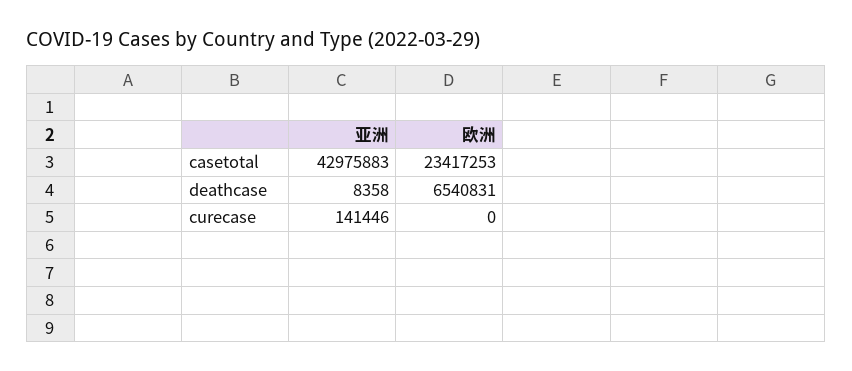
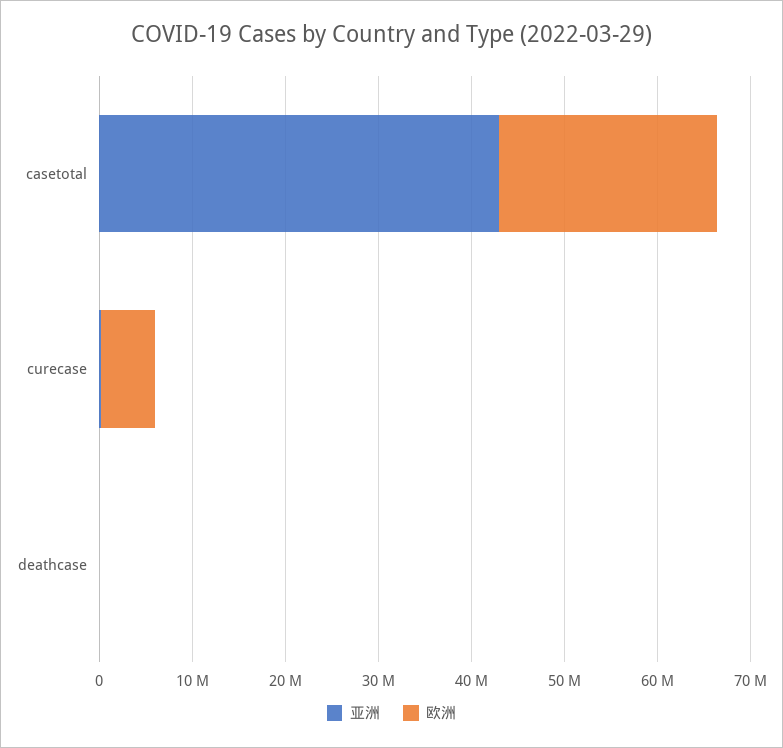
欧洲, deathcase: 6540831 -> 0
欧洲, curecase: 0 -> 6000000

